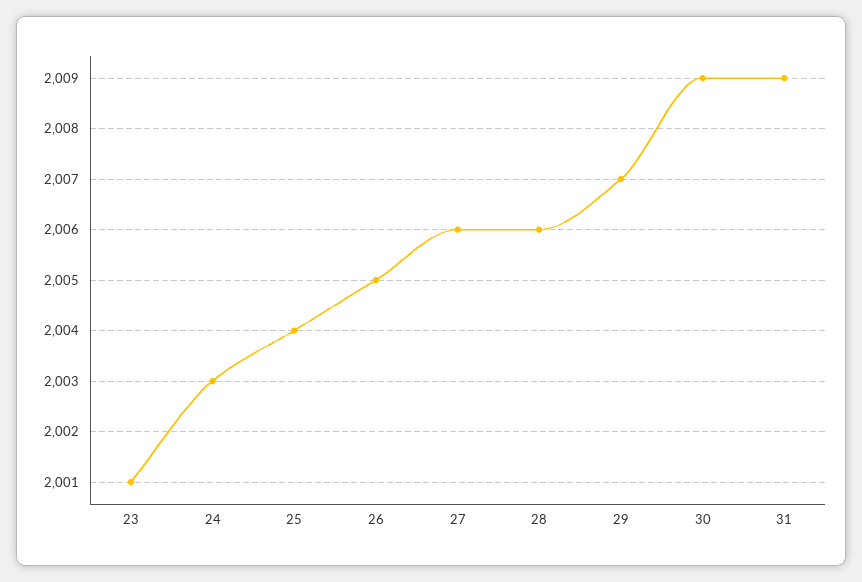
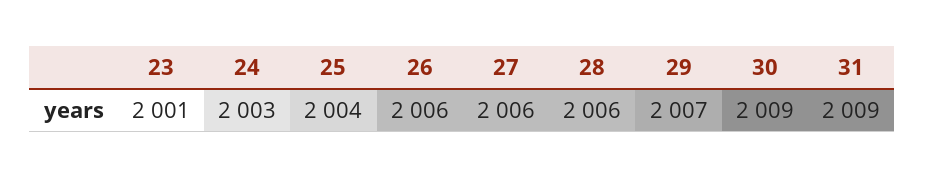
26: 2005 -> 2006

